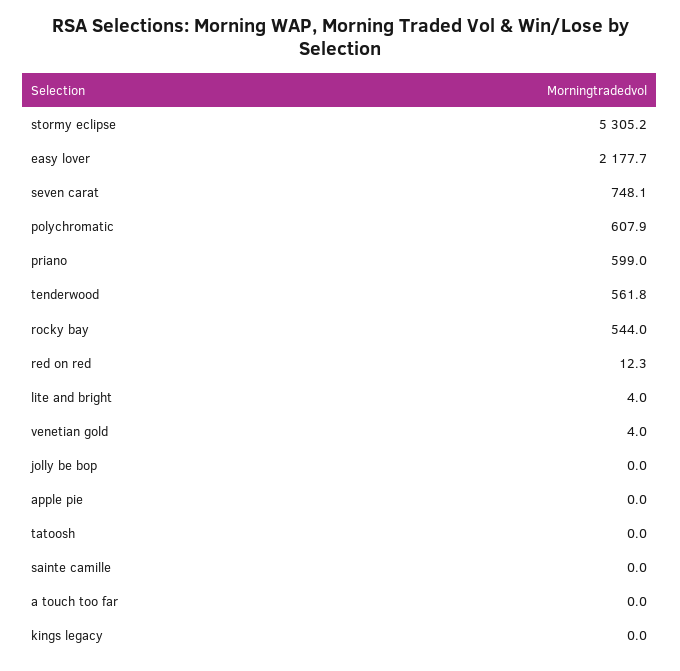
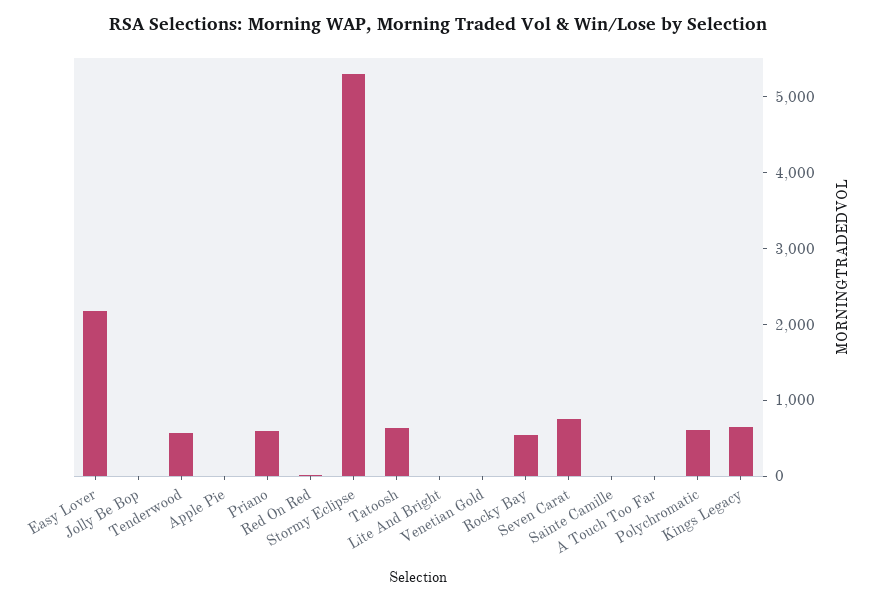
tatoosh: 0 -> 600
kings legacy: 0 -> 600

